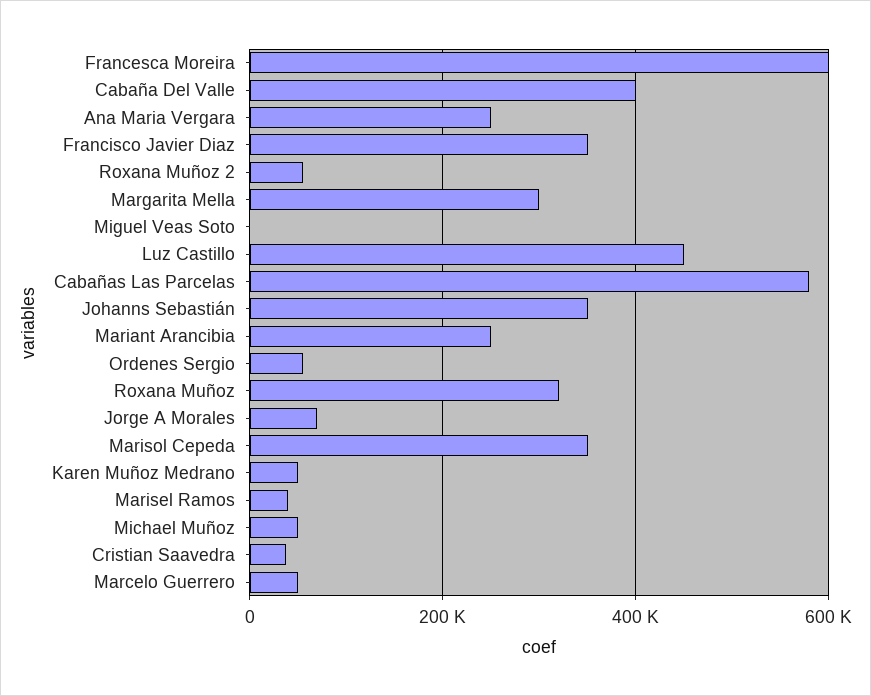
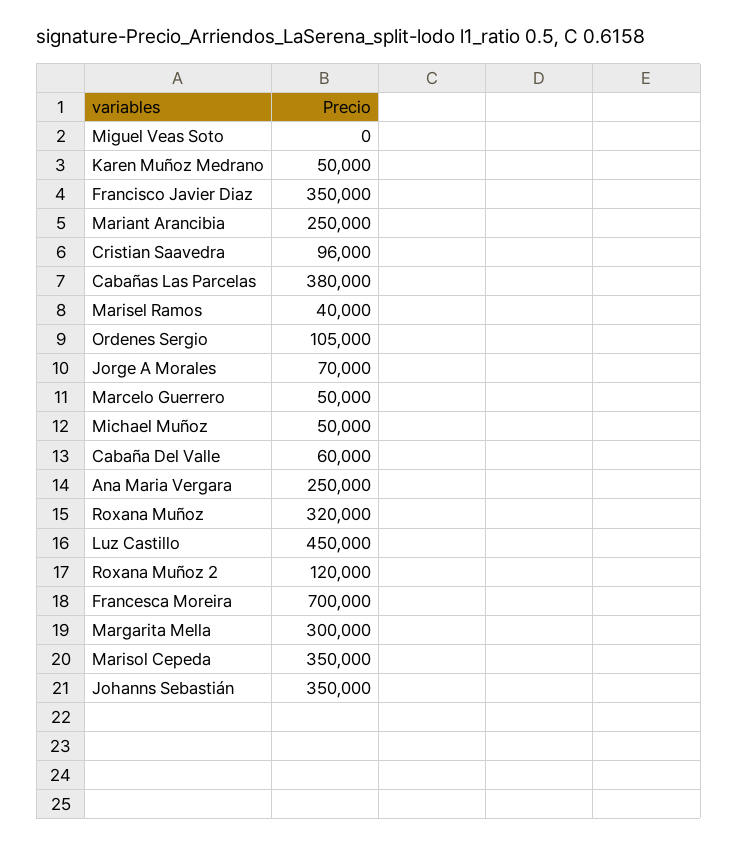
Francesca Moreira: 600000 -> 700000
Cabaña Del Valle: 400000 -> 60000
Roxana Muñoz 2: 60000 -> 120000
Cabañas Las Parcelas: 580000 -> 380000
Ordenes Sergio: 60000 -> 105000
Cristian Saavedra: 40000 -> 96000

